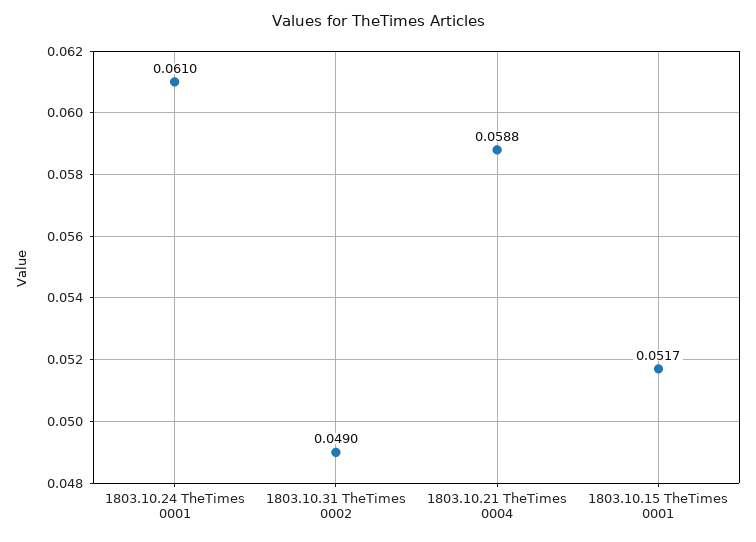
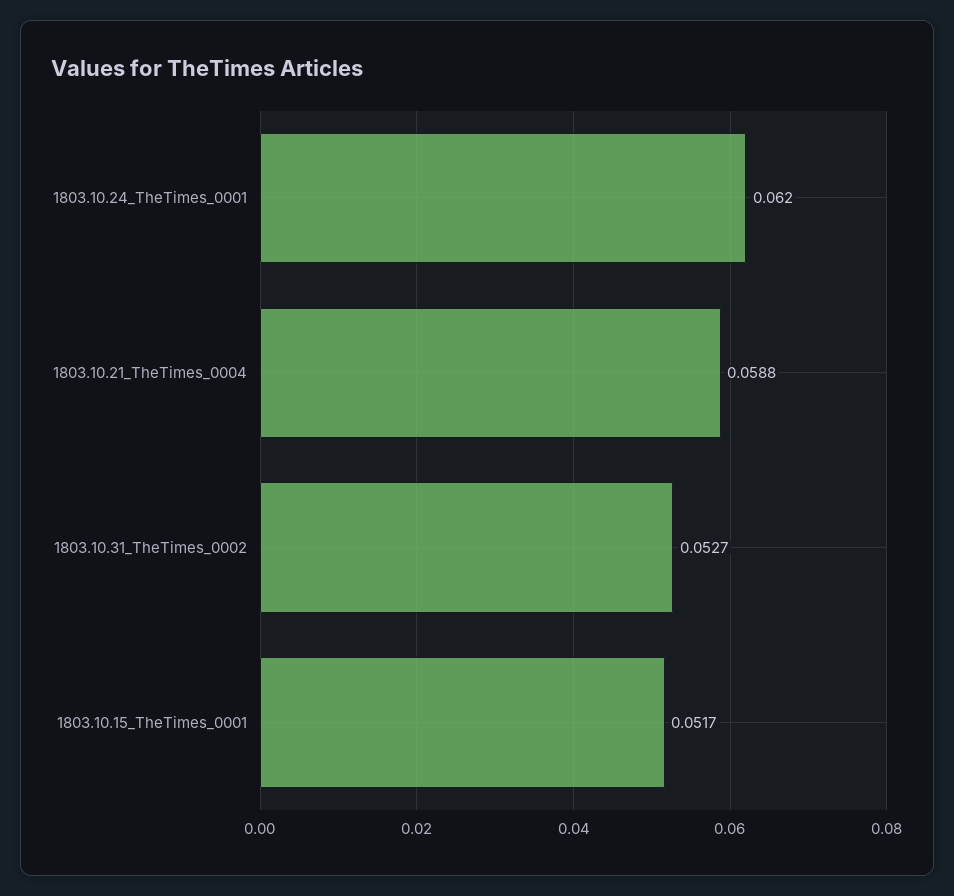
1803.10.24 TheTimes 0001: 0.061 -> 0.062
1803.10.31 TheTimes 0002: 0.049 -> 0.0527

